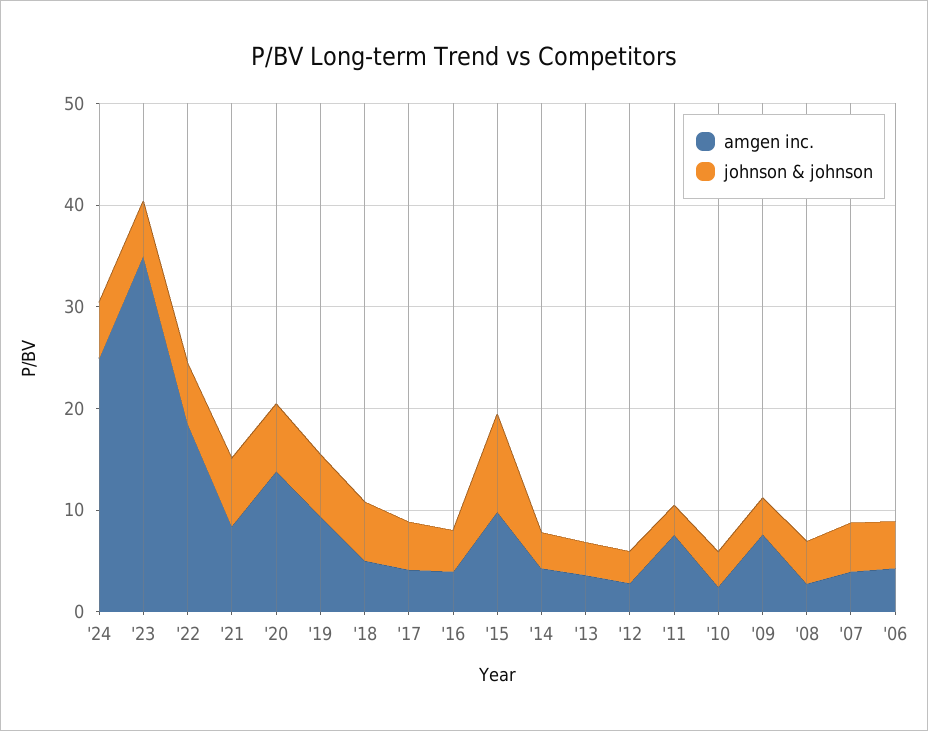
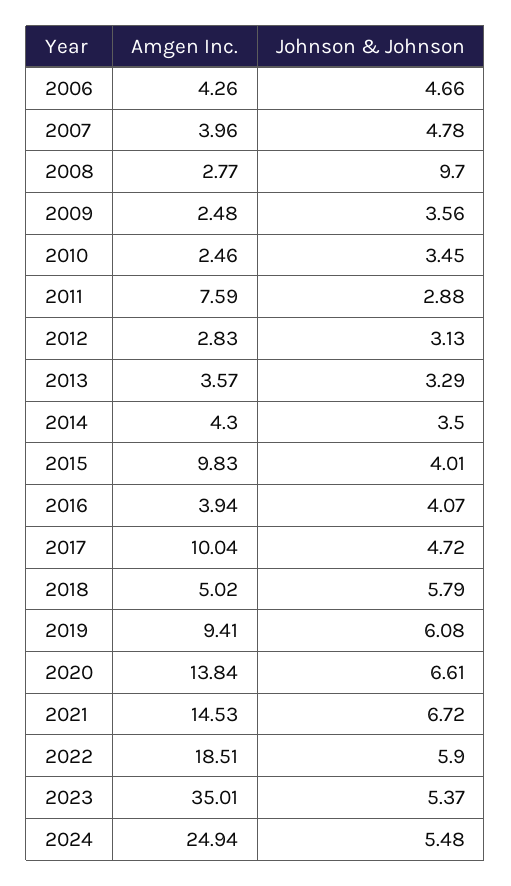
amgen inc., '21: 8 -> 14.53
amgen inc., '17: 4 -> 10.04
johnson & johnson, '15: 10 -> 4.01
amgen inc., '09: 8 -> 2.48
johnson & johnson, '08: 4 -> 9.7

